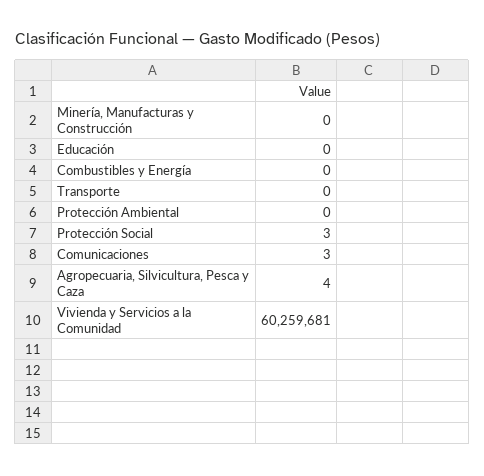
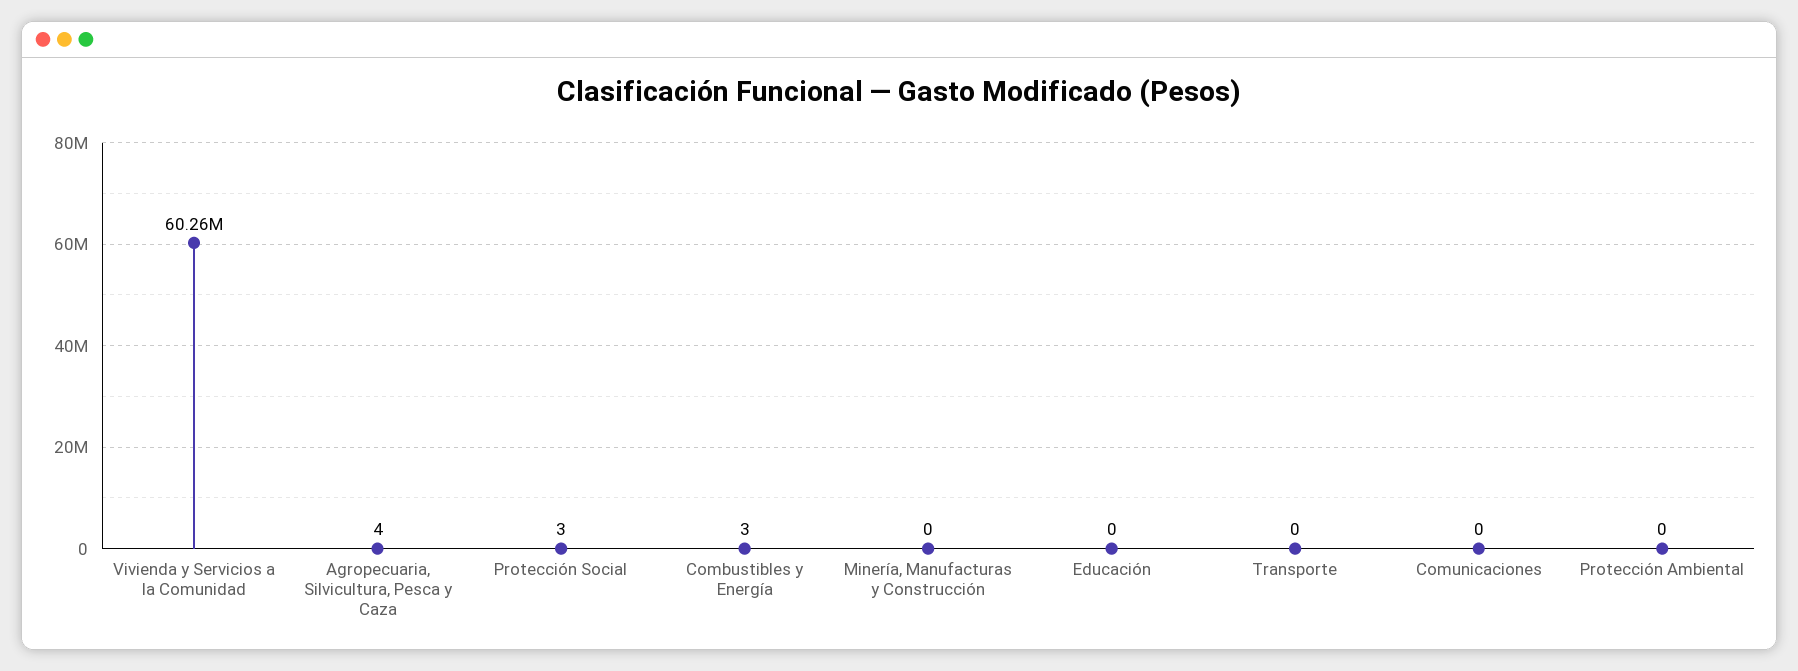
Combustibles y Energía: 0 -> 3
Comunicaciones: 3 -> 0

